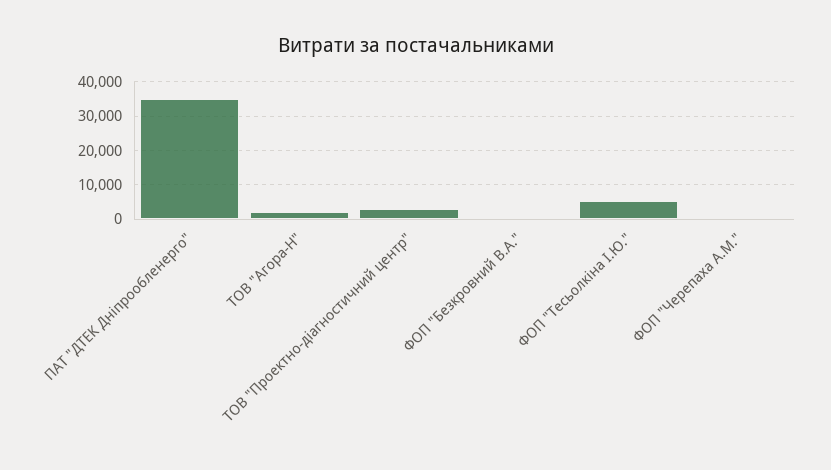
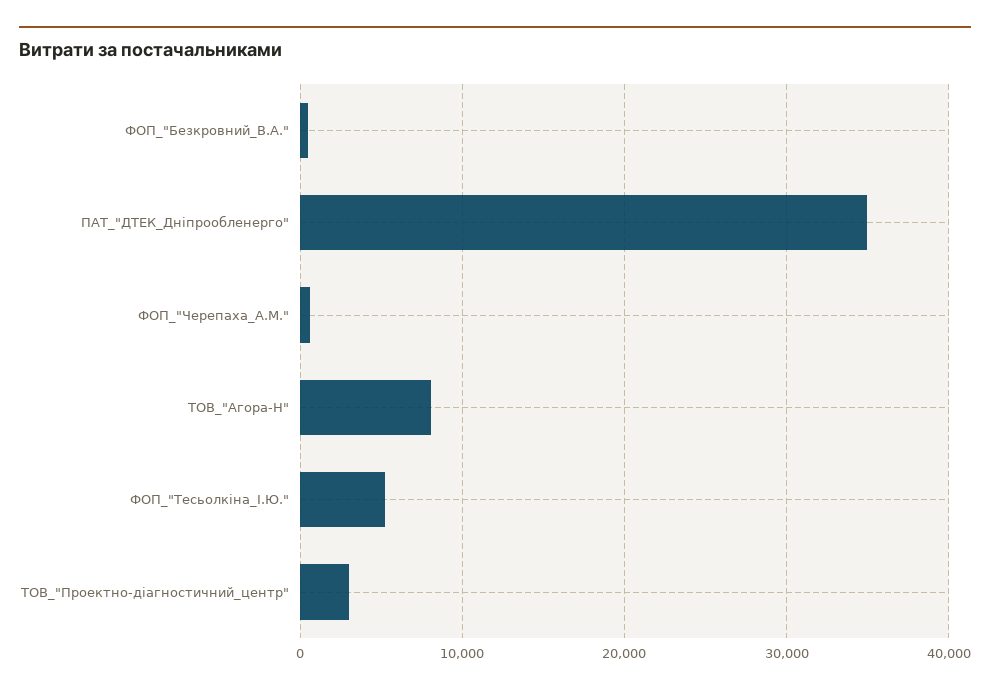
ТОВ "Агора-Н": 2000 -> 8000

